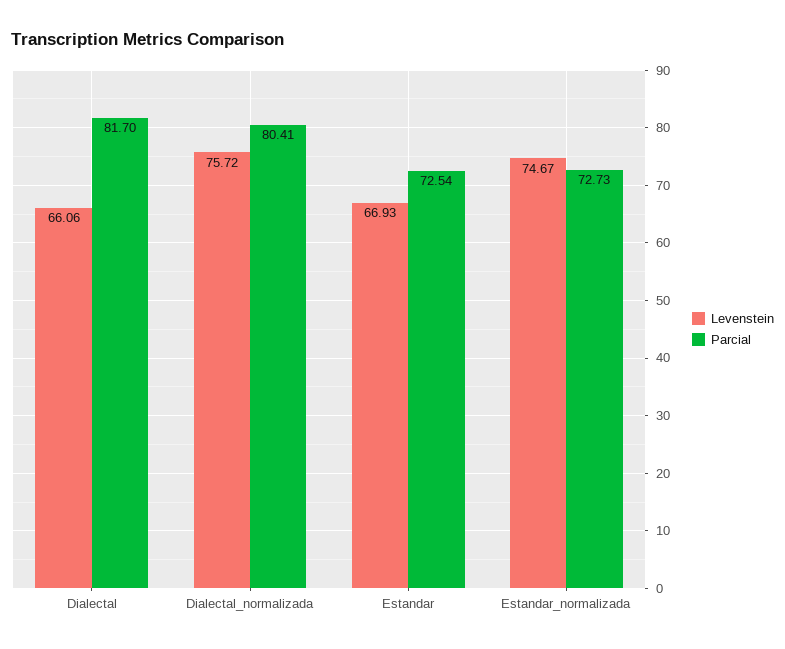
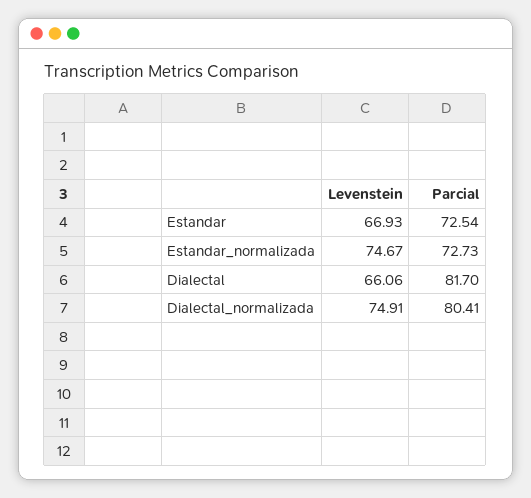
Levenstein, Dialectal_normalizada: 75.72 -> 74.91

